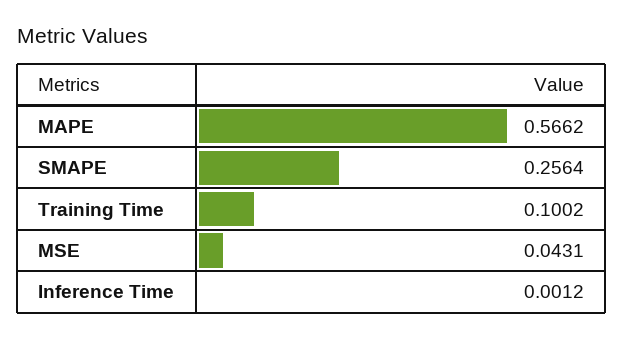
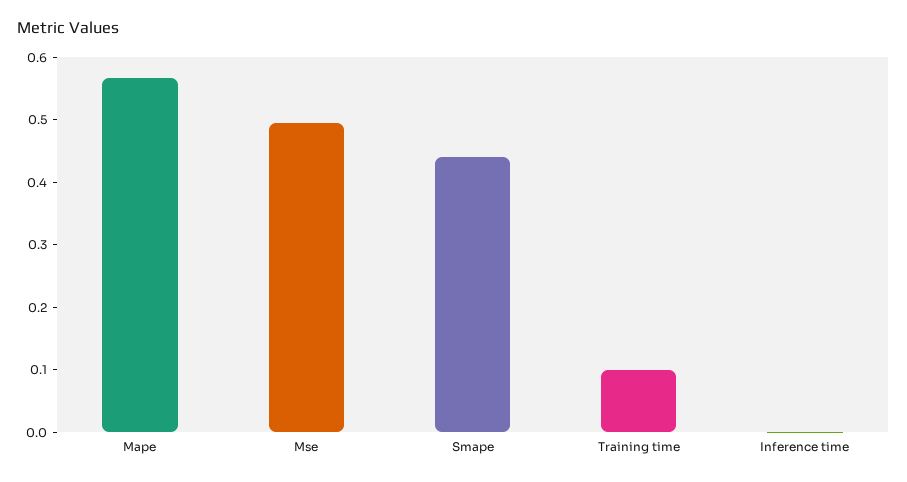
SMAPE: 0.2564 -> 0.44
MSE: 0.0431 -> 0.5

